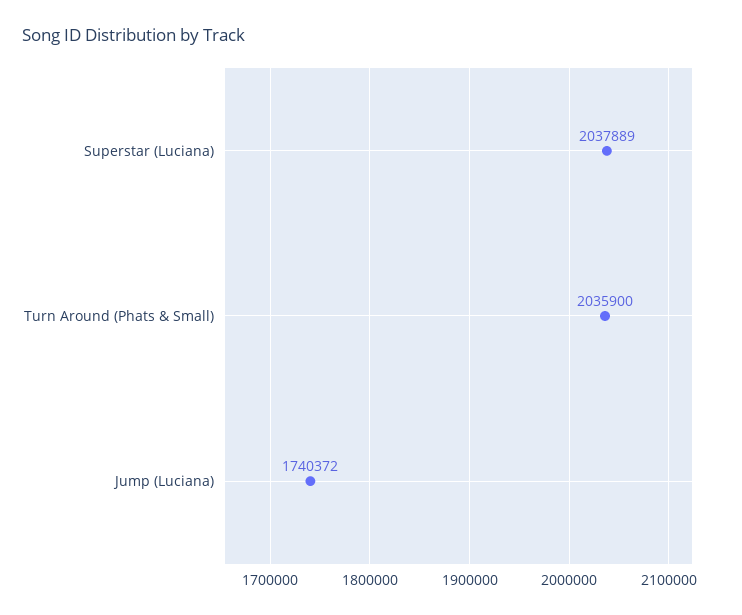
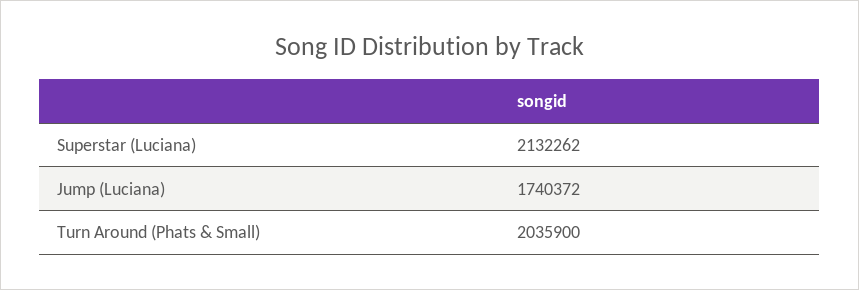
Superstar (Luciana): 2037889 -> 2132262

